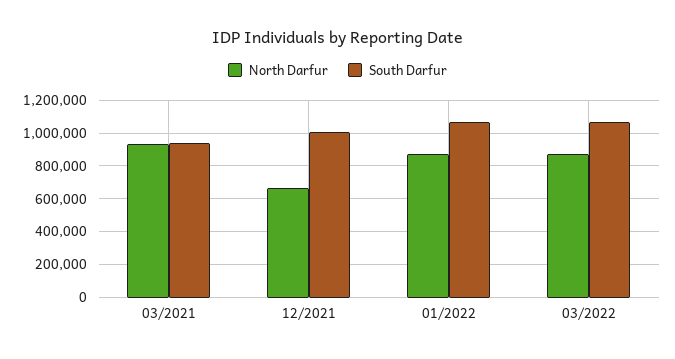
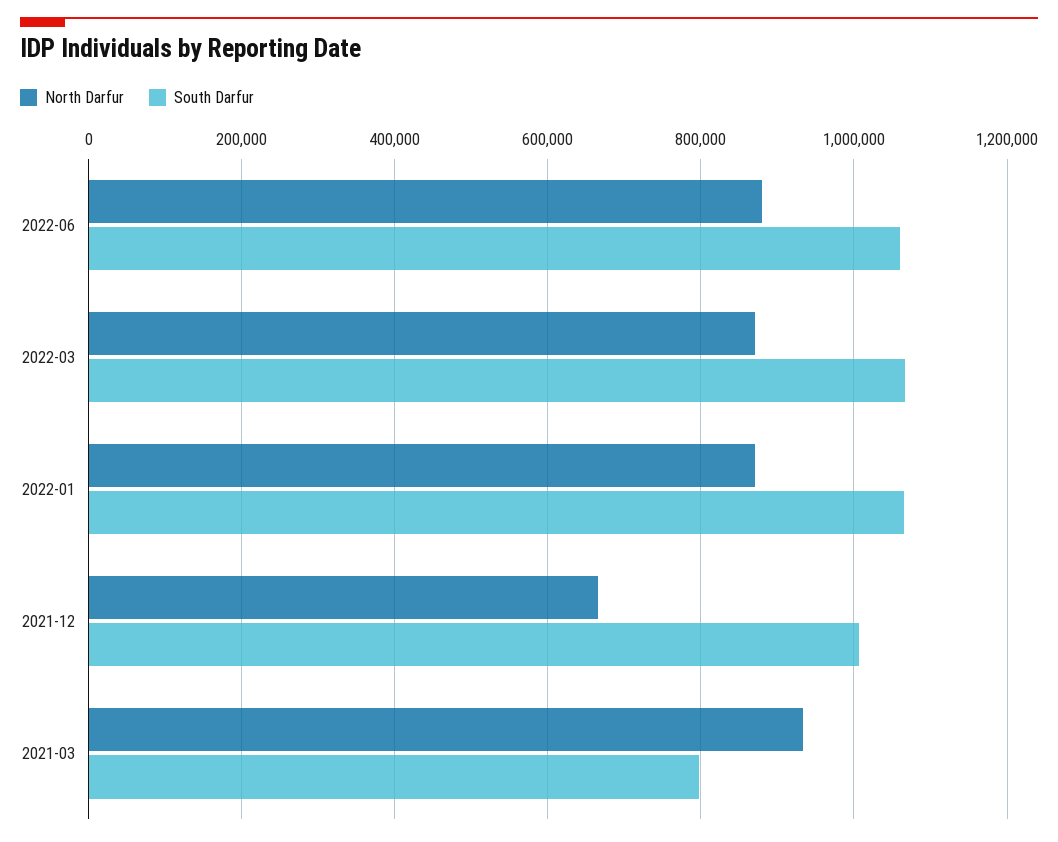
South Darfur, 03/2021: 950000 -> 800000
North Darfur, 2022-06: none -> 880000
South Darfur, 2022-06: none -> 1060000

